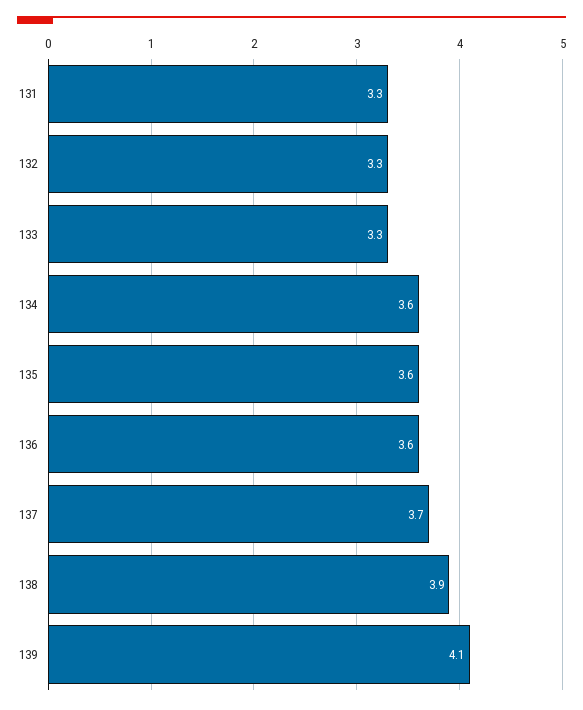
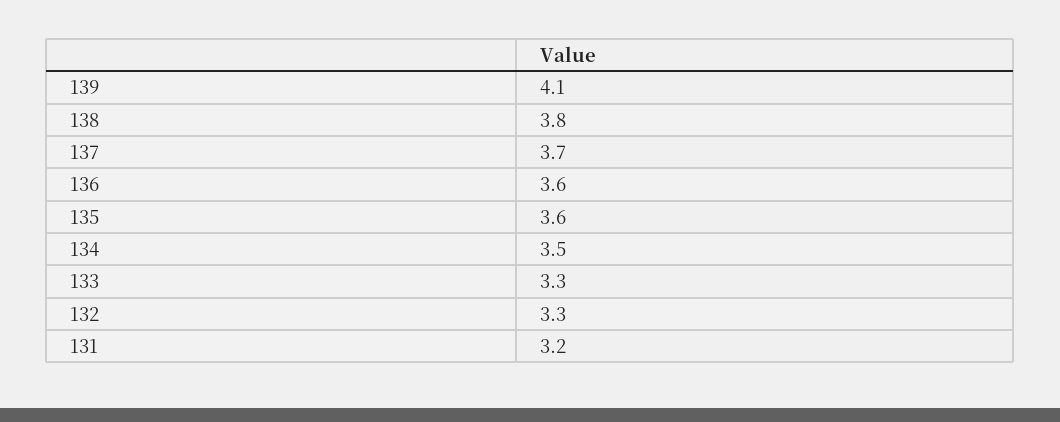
131: 3.3 -> 3.2
134: 3.6 -> 3.5
138: 3.9 -> 3.8

